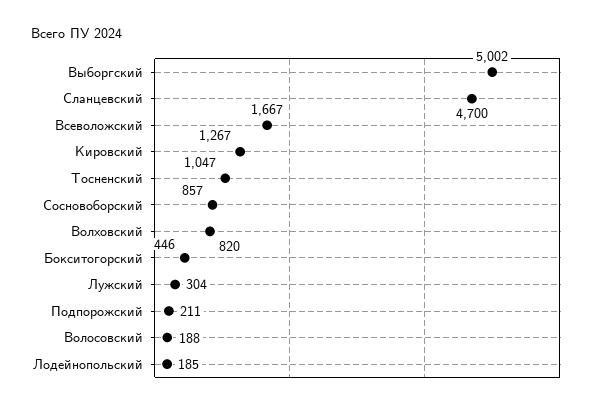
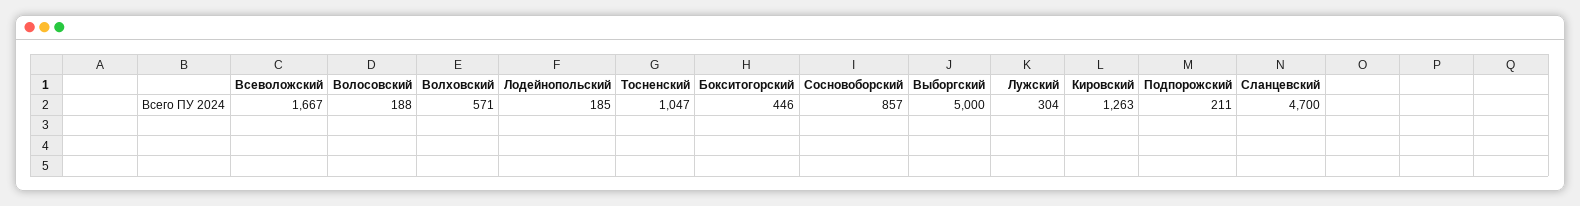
Выборгский: 5002 -> 5000
Кировский: 1267 -> 1263
Волховский: 820 -> 571

